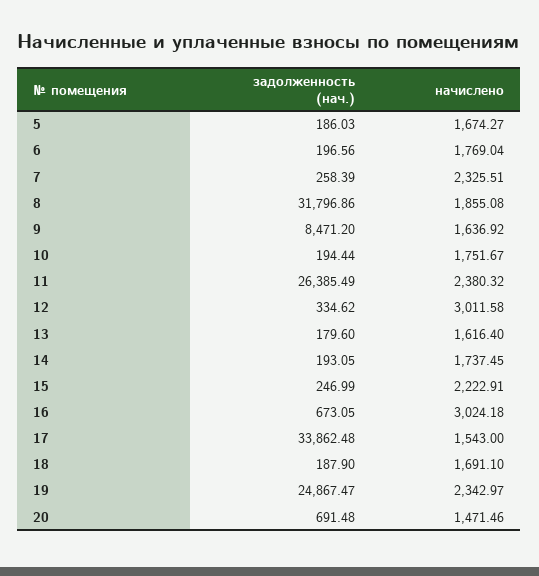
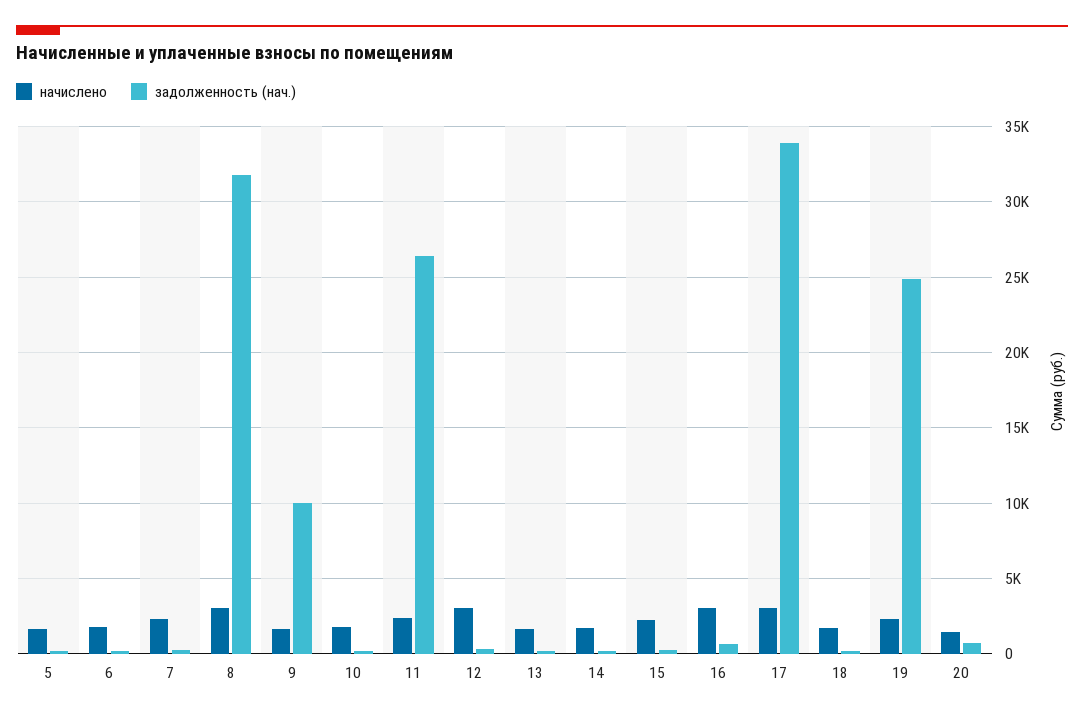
начислено, 8: 1855.08 -> 3000
задолженность (нач.), 9: 8471.2 -> 10000
начислено, 17: 1543 -> 3000

